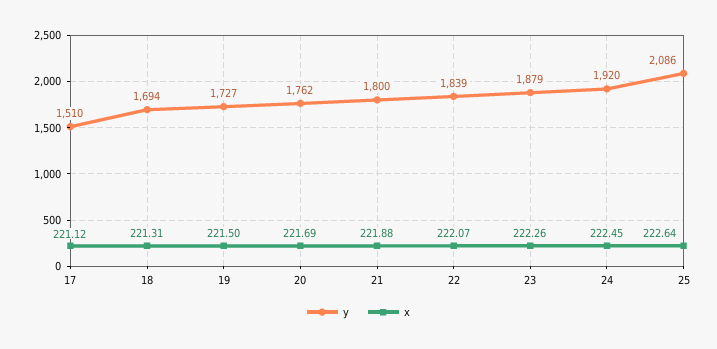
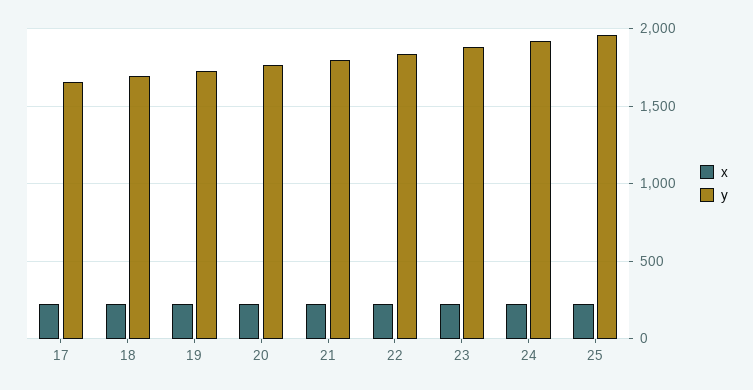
y, 17: 1510 -> 1650
y, 25: 2086 -> 1950

